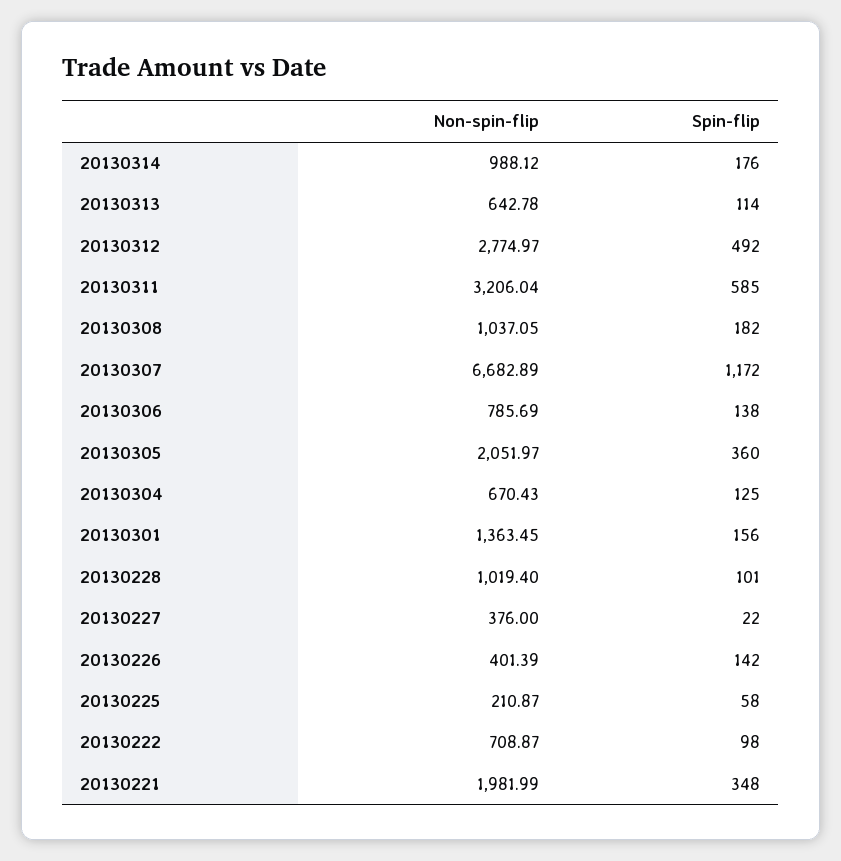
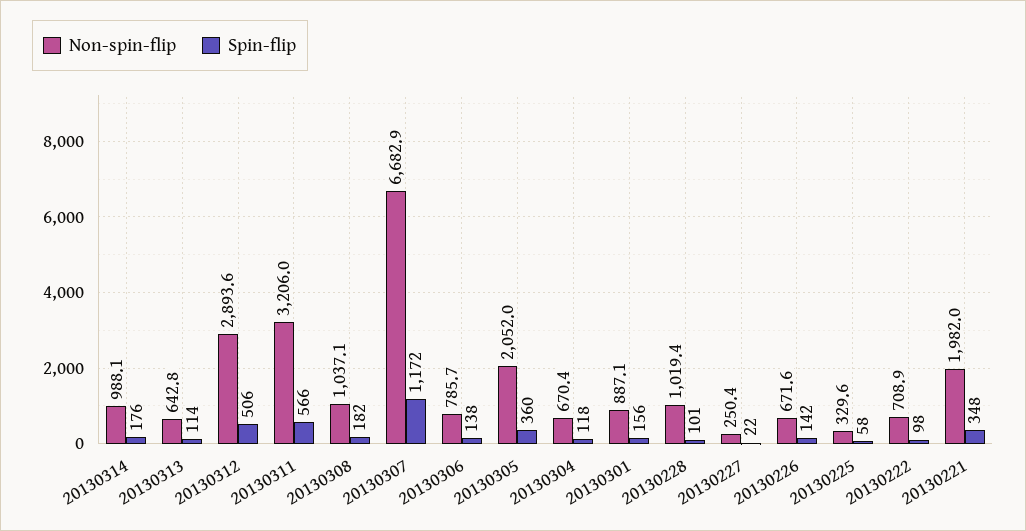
Non-spin-flip, 20130312: 2774.97 -> 2893.6
Spin-flip, 20130312: 492 -> 506
Spin-flip, 20130311: 585 -> 566
Spin-flip, 20130304: 125 -> 118
Non-spin-flip, 20130301: 1363.45 -> 887.1
Non-spin-flip, 20130227: 376 -> 250.4
Non-spin-flip, 20130226: 401.39 -> 671.6
Non-spin-flip, 20130225: 210.87 -> 329.6

